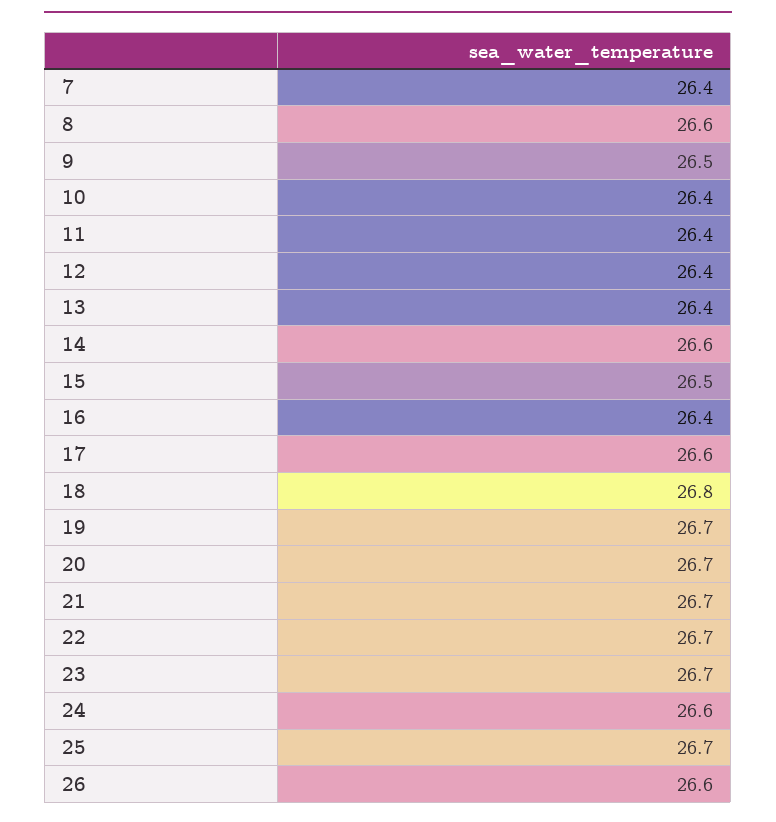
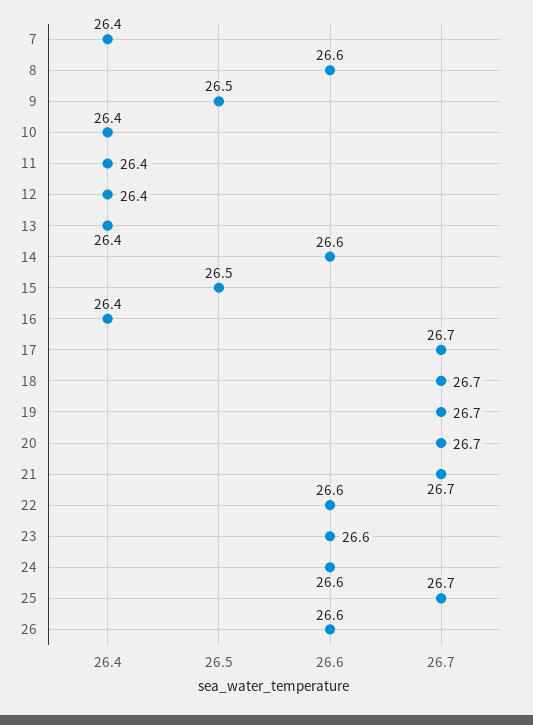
17: 26.6 -> 26.7
18: 26.8 -> 26.7
22: 26.7 -> 26.6
23: 26.7 -> 26.6

